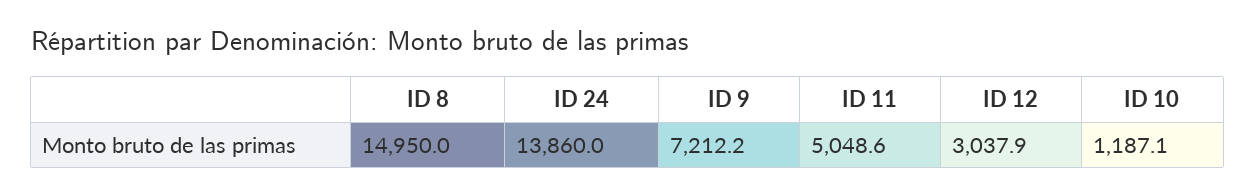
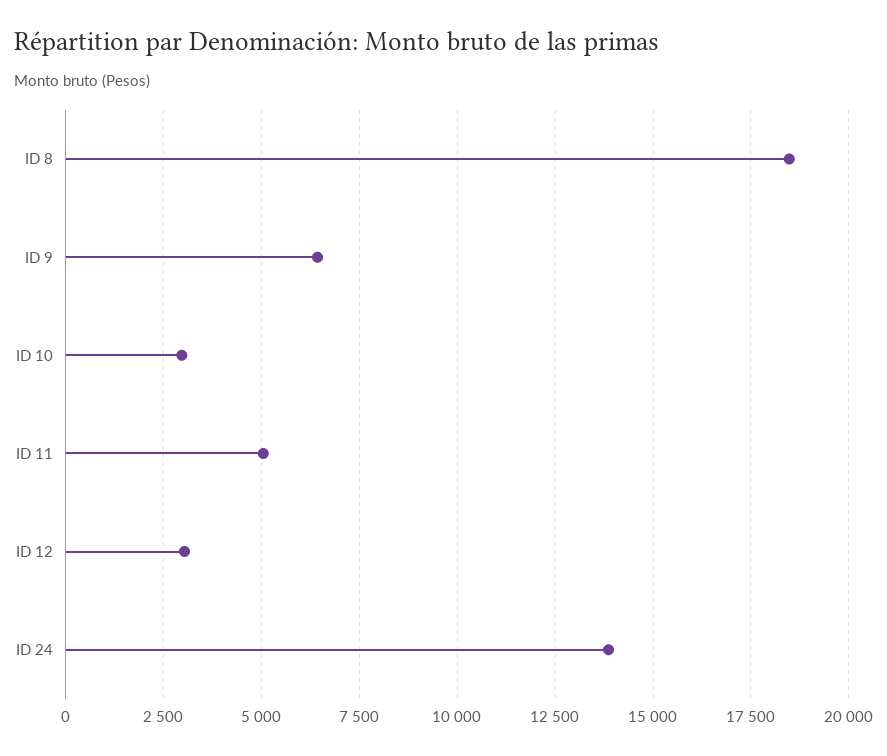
ID 8: 14950 -> 18500
ID 9: 7212.2 -> 6500
ID 10: 1187.1 -> 3000

